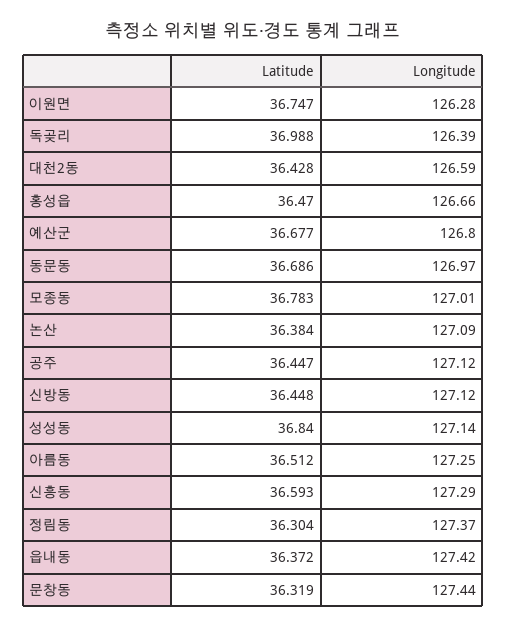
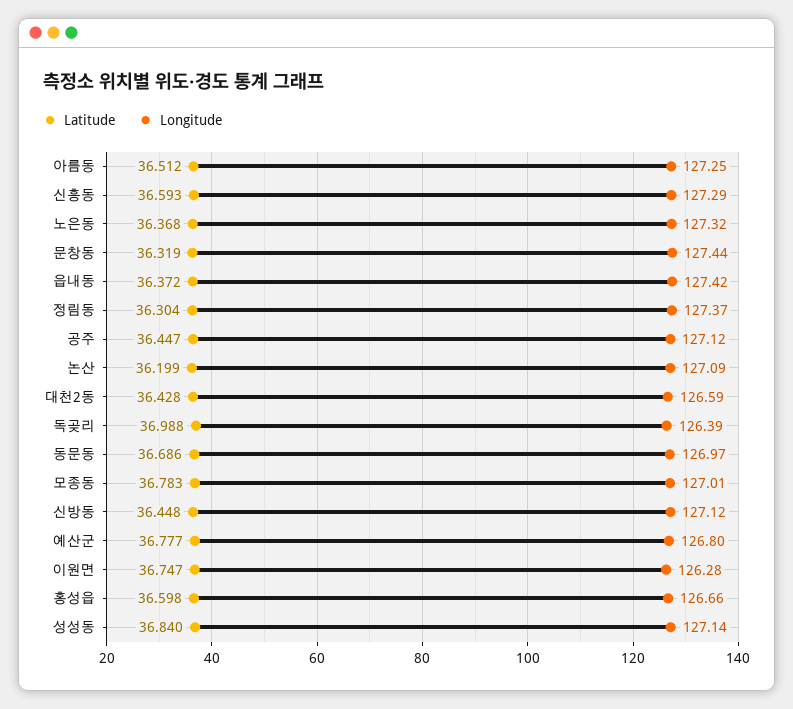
Latitude, 홍성읍: 36.47 -> 36.598
Latitude, 예산군: 36.677 -> 36.777
Latitude, 논산: 36.384 -> 36.199
Latitude, 노은동: none -> 36.368
Longitude, 노은동: none -> 127.32

